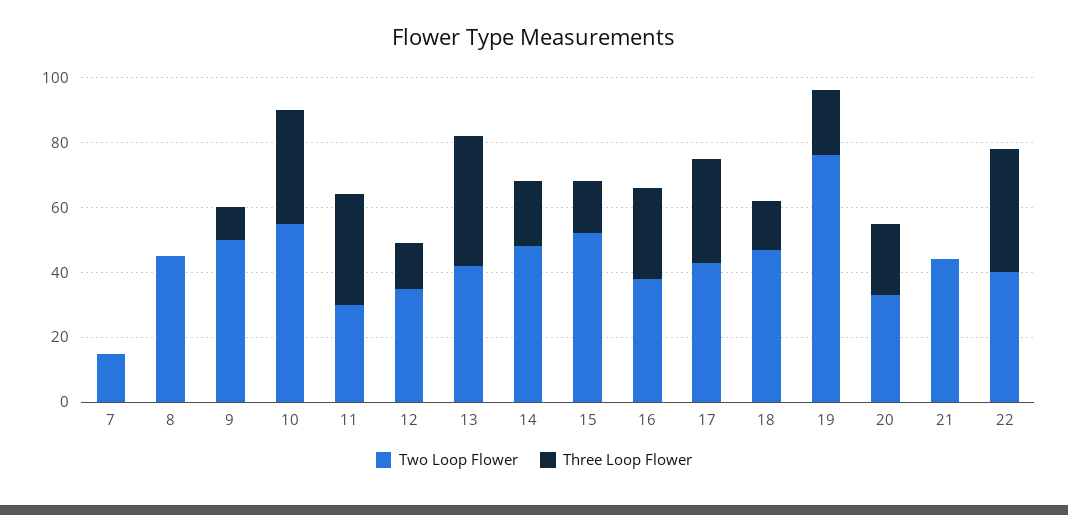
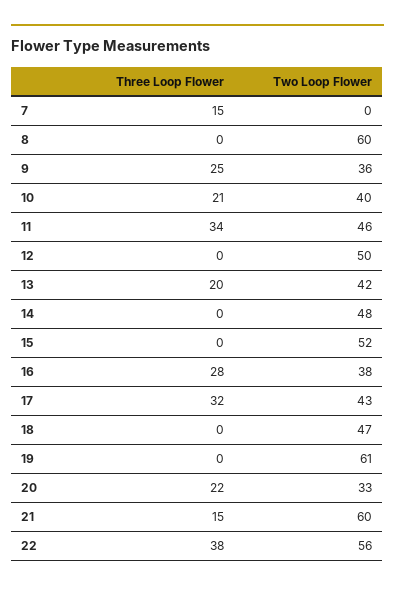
Two Loop Flower, 7: 15 -> 0
Three Loop Flower, 7: 0 -> 15
Two Loop Flower, 8: 45 -> 60
Two Loop Flower, 9: 50 -> 36
Three Loop Flower, 9: 10 -> 25
Two Loop Flower, 10: 55 -> 40
Three Loop Flower, 10: 35 -> 21
Two Loop Flower, 11: 30 -> 46
Two Loop Flower, 12: 35 -> 50
Three Loop Flower, 12: 15 -> 0
Three Loop Flower, 13: 40 -> 20
Three Loop Flower, 14: 20 -> 0
Three Loop Flower, 15: 15 -> 0
Three Loop Flower, 18: 15 -> 0
Two Loop Flower, 19: 75 -> 61
Three Loop Flower, 19: 20 -> 0
Two Loop Flower, 21: 45 -> 60
Three Loop Flower, 21: 0 -> 15
Two Loop Flower, 22: 40 -> 56

